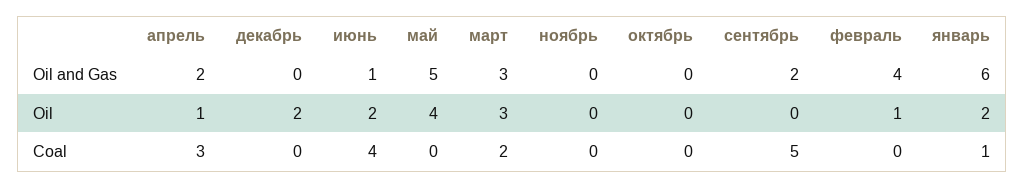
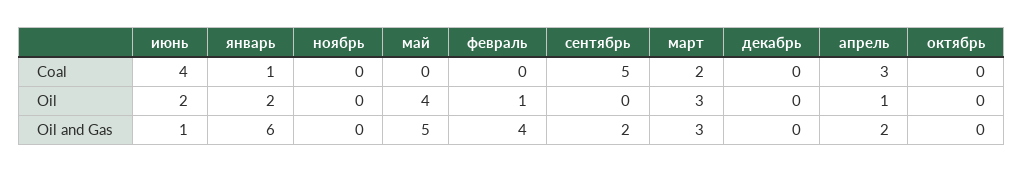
декабрь, Oil: 2 -> 0

